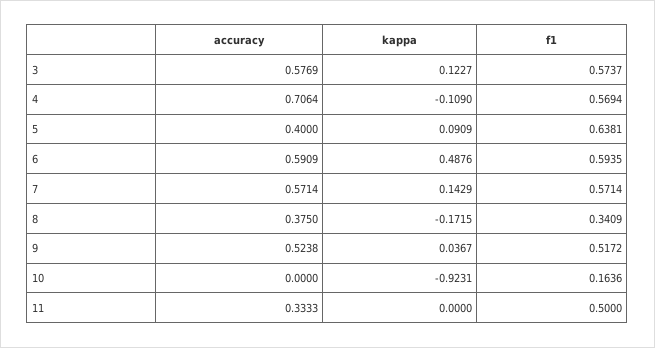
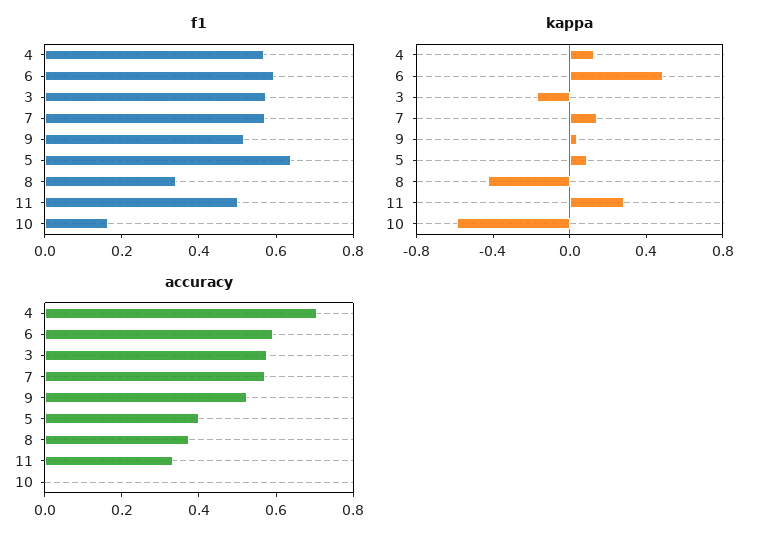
kappa, 3: 0.1227 -> -0.2
kappa, 4: -0.109 -> 0.1
kappa, 8: -0.1715 -> -0.4
kappa, 10: -0.9231 -> -0.6
kappa, 11: 0 -> 0.3

